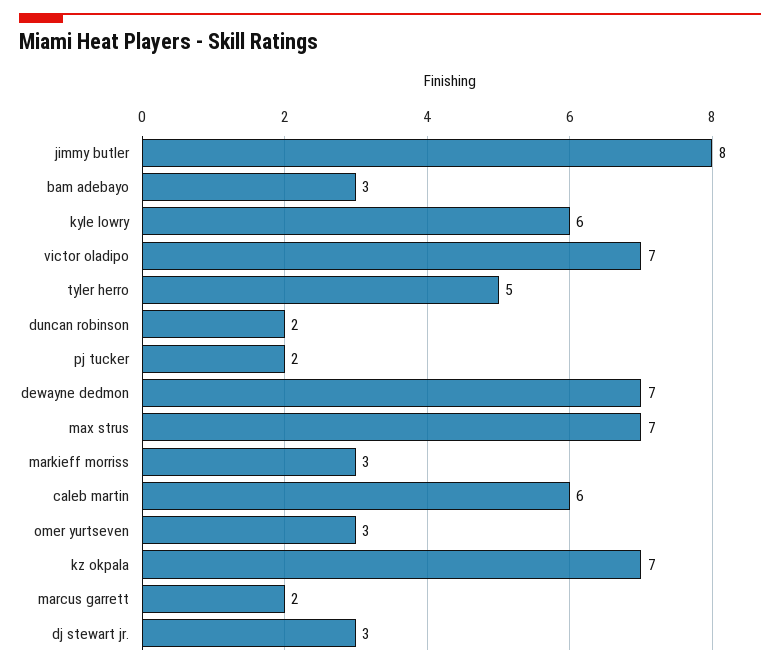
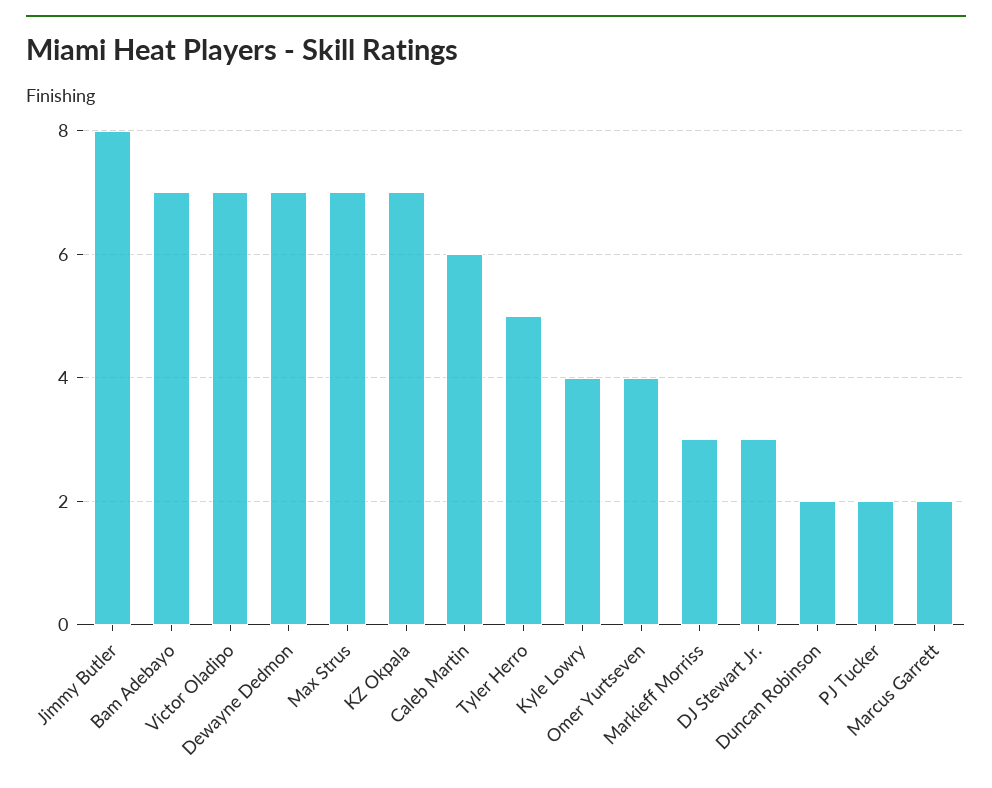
bam adebayo: 3 -> 7
kyle lowry: 6 -> 4
omer yurtseven: 3 -> 4

